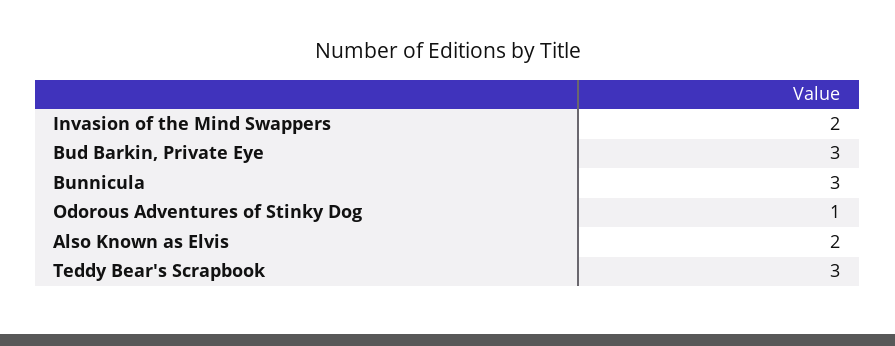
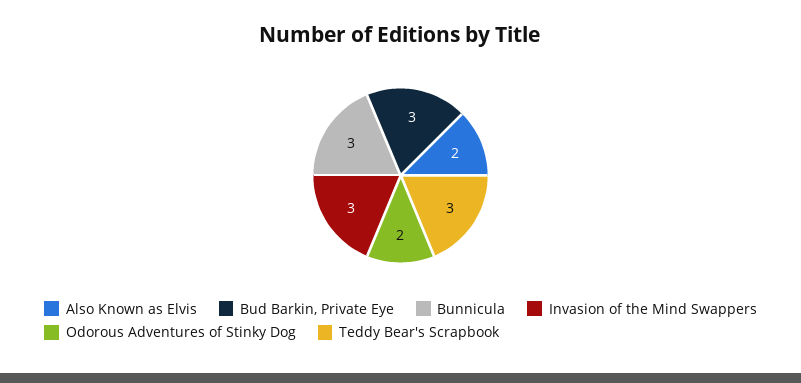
Invasion of the Mind Swappers: 2 -> 3
Odorous Adventures of Stinky Dog: 1 -> 2

